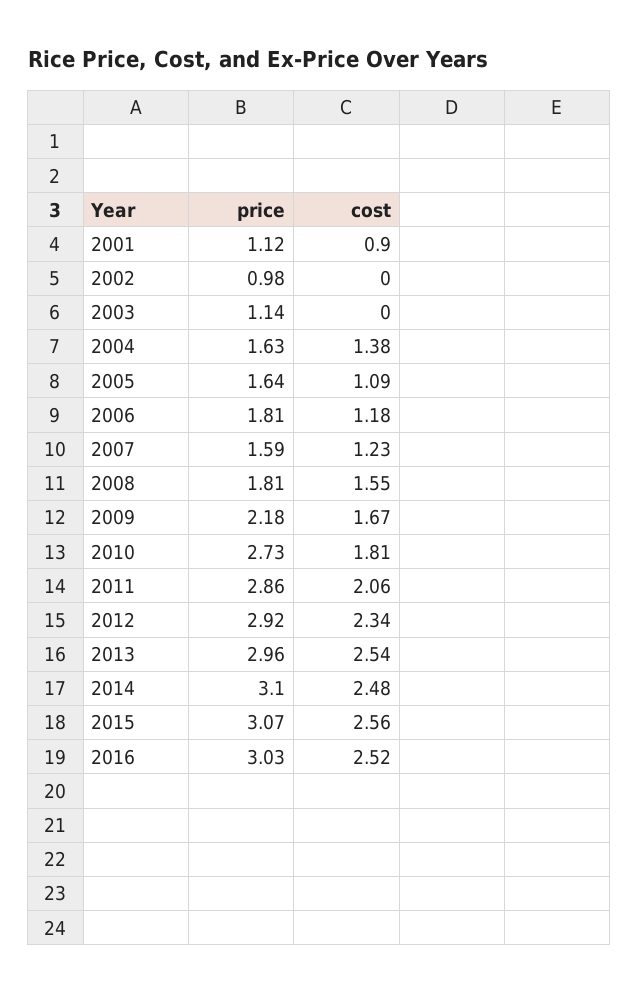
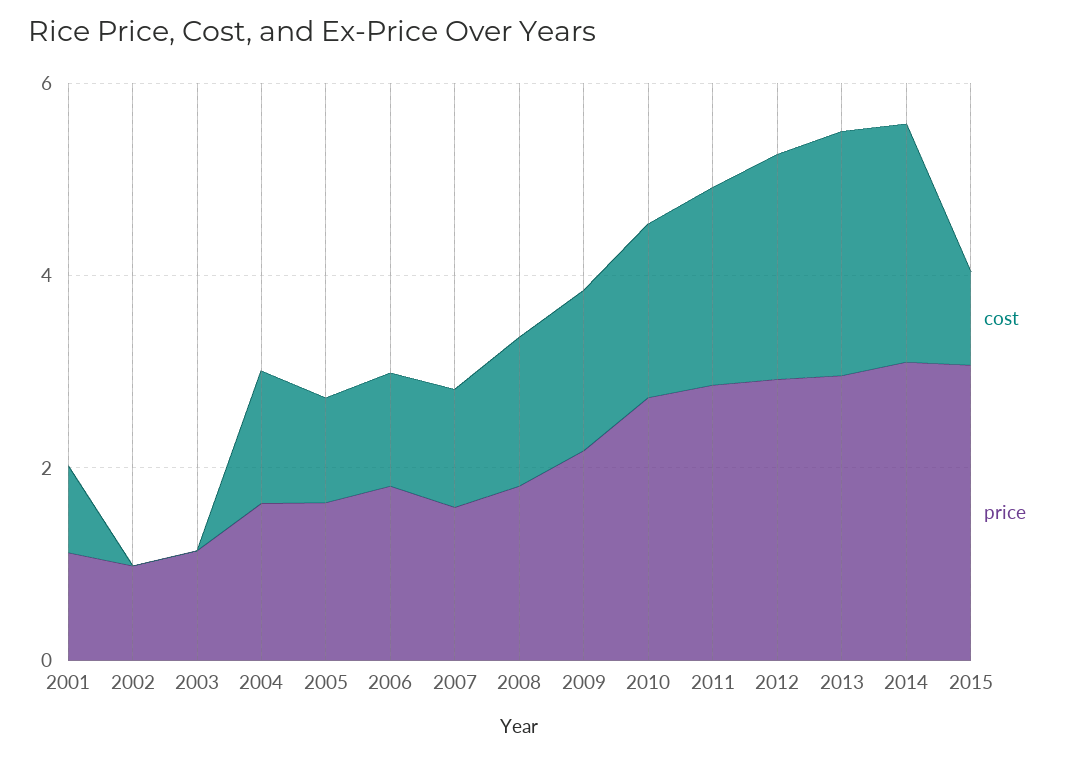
cost, 2015: 2.56 -> 1
price, 2016: 3.03 -> none
cost, 2016: 2.52 -> none

